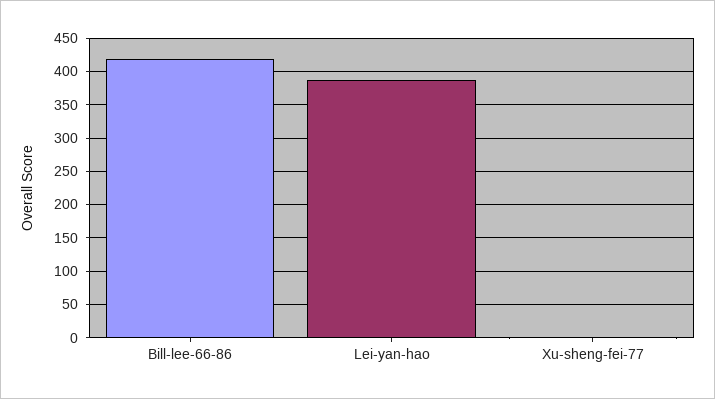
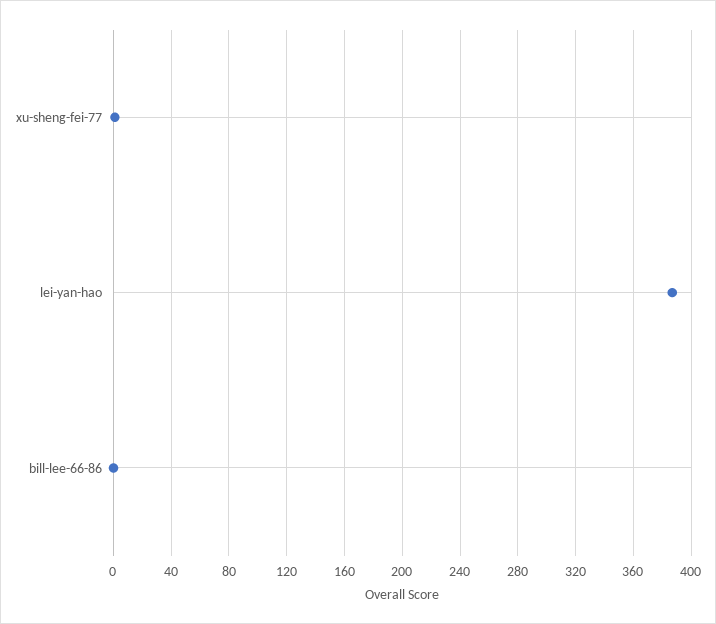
Bill-lee-66-86: 420 -> 0

